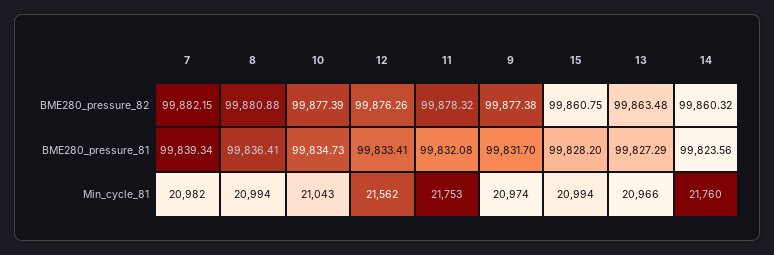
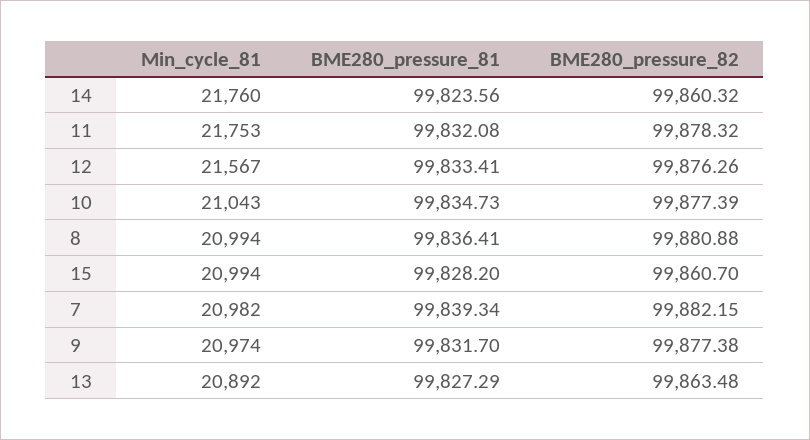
15, BME280_pressure_82: 99860.75 -> 99860.7
12, Min_cycle_81: 21562 -> 21567
13, Min_cycle_81: 20966 -> 20892

